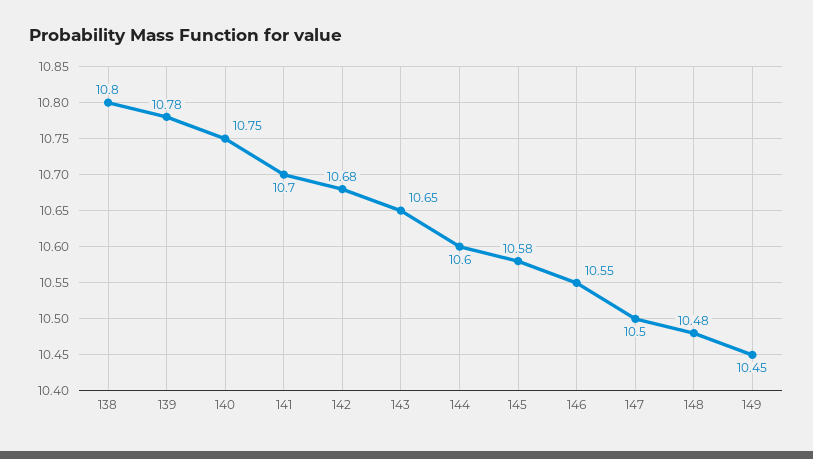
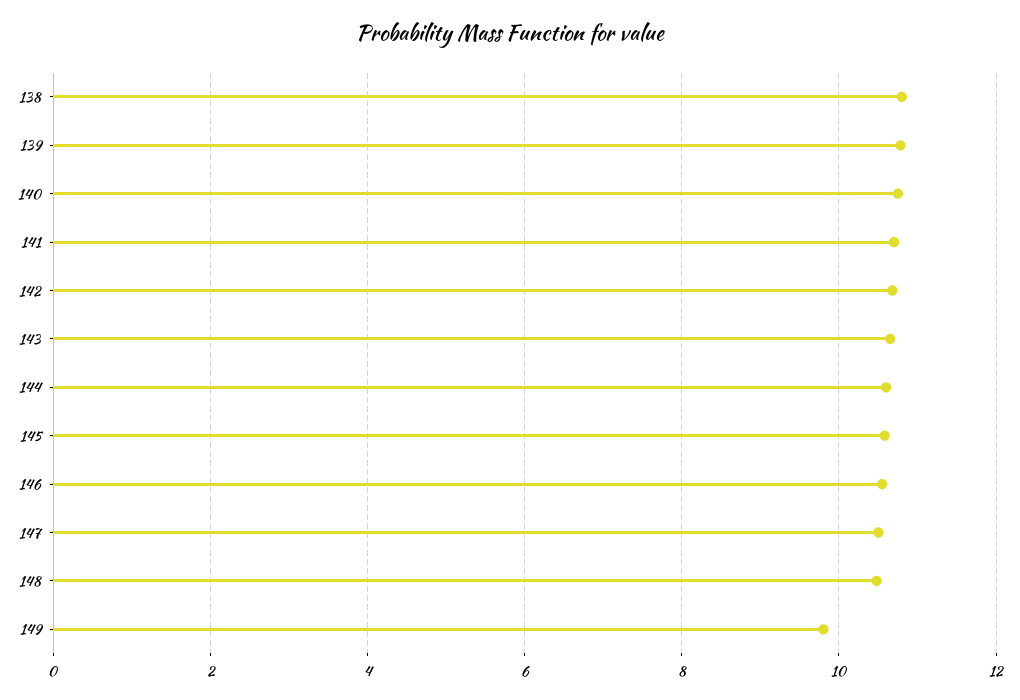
149: 10.45 -> 9.8

